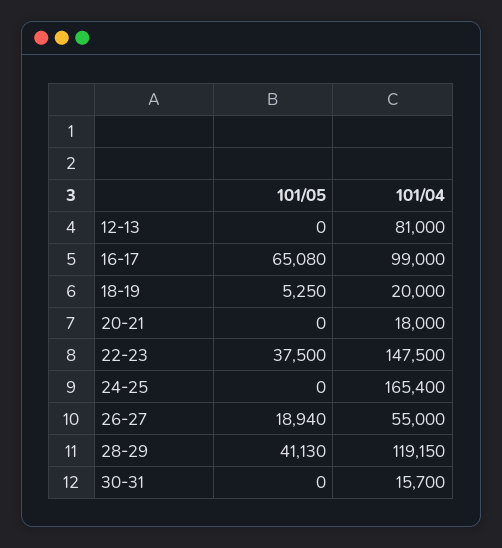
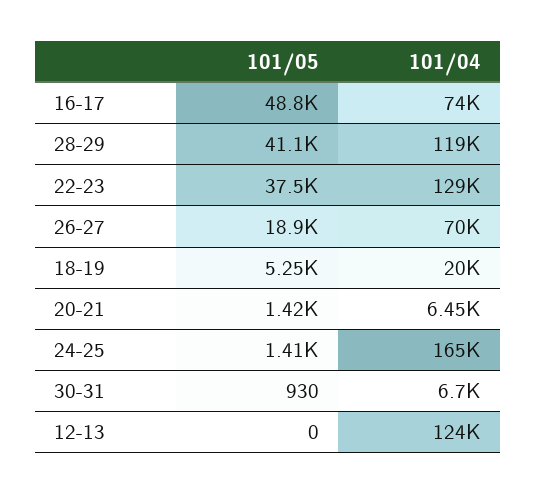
101/04, 12-13: 81000 -> 124000
101/05, 16-17: 65080 -> 48800
101/04, 16-17: 99000 -> 74000
101/05, 20-21: 0 -> 1420
101/04, 20-21: 18000 -> 6450
101/04, 22-23: 147500 -> 129000
101/05, 24-25: 0 -> 1410
101/04, 26-27: 55000 -> 70000
101/05, 30-31: 0 -> 930
101/04, 30-31: 15700 -> 6700

